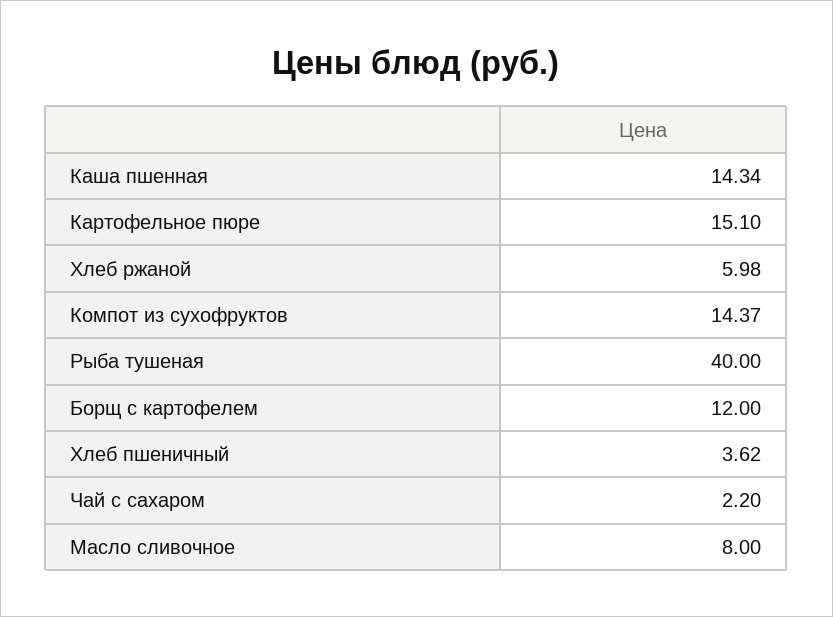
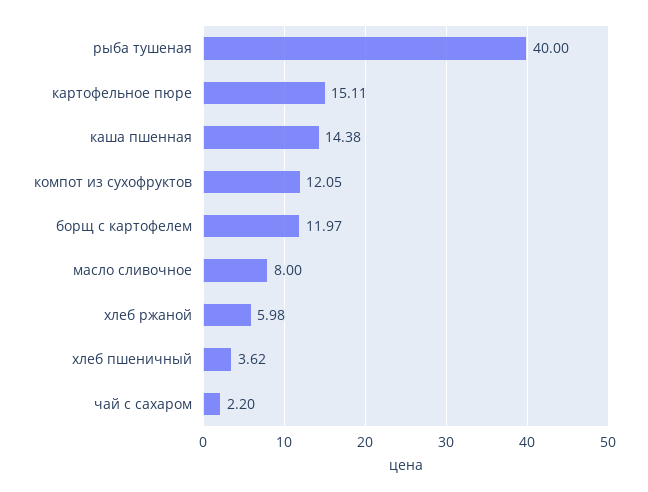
Каша пшенная: 14.34 -> 14.38
Картофельное пюре: 15.1 -> 15.11
Компот из сухофруктов: 14.37 -> 12.05
Борщ с картофелем: 12 -> 11.97

